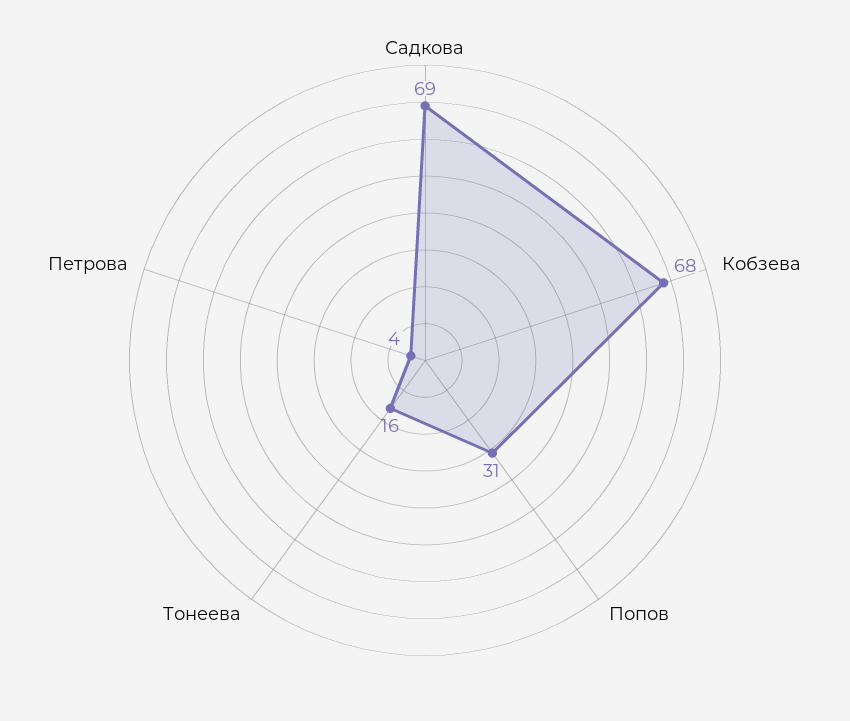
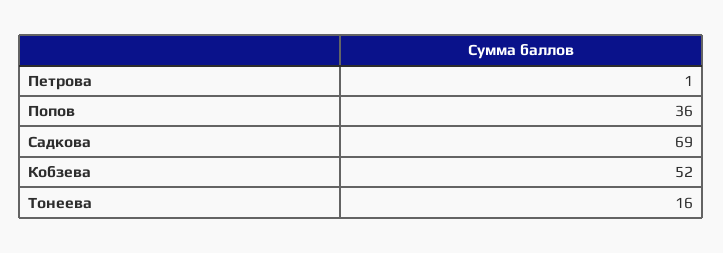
Кобзева: 68 -> 52
Попов: 31 -> 36
Петрова: 4 -> 1

